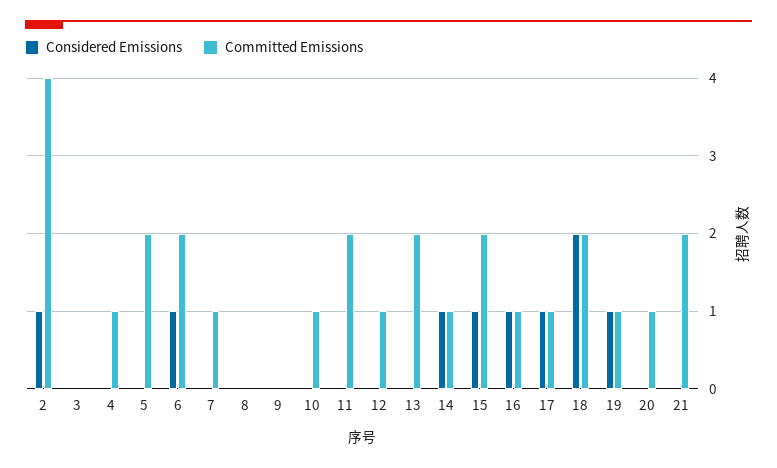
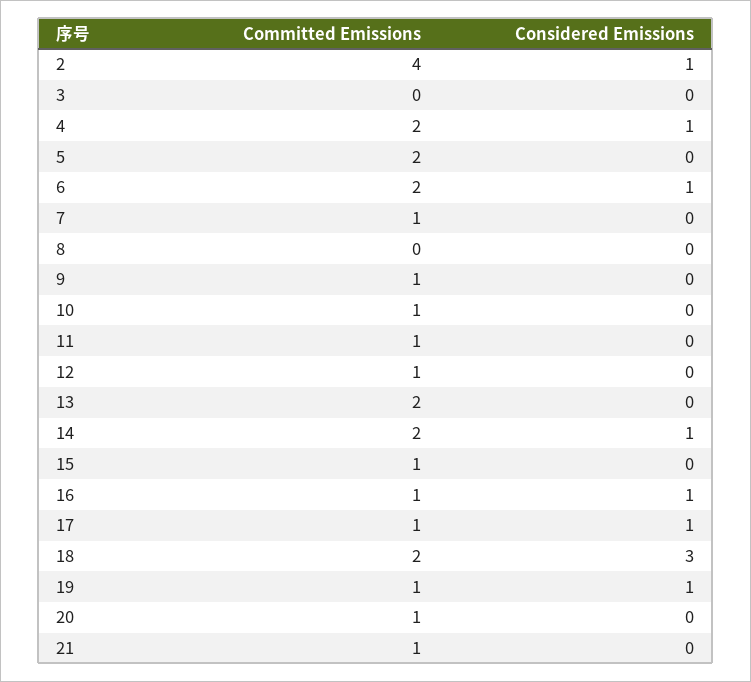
Considered Emissions, 4: 0 -> 1
Committed Emissions, 4: 1 -> 2
Committed Emissions, 9: 0 -> 1
Committed Emissions, 11: 2 -> 1
Committed Emissions, 14: 1 -> 2
Considered Emissions, 15: 1 -> 0
Committed Emissions, 15: 2 -> 1
Considered Emissions, 18: 2 -> 3
Committed Emissions, 21: 2 -> 1

